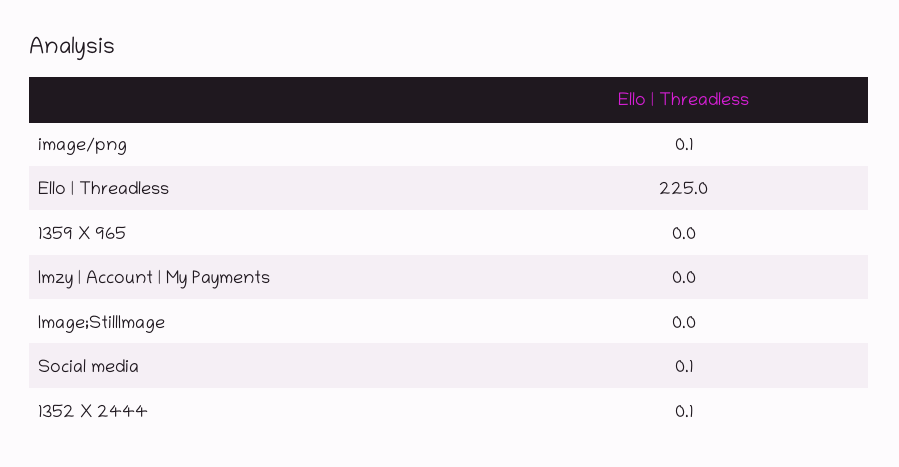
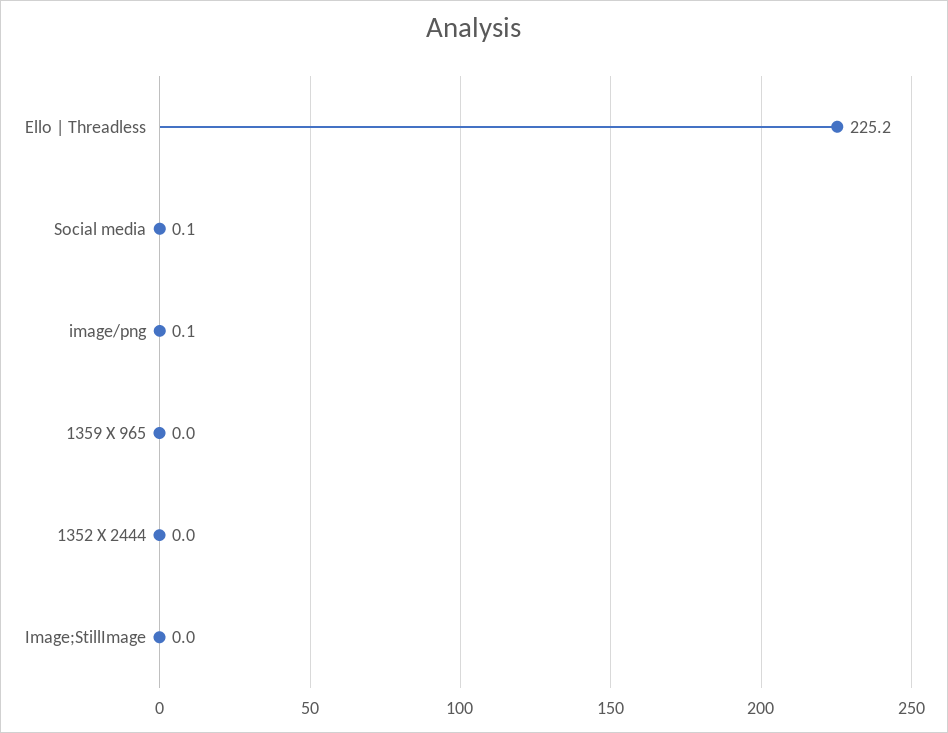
Ello | Threadless: 225 -> 225.2
Imzy | Account | My Payments: 0 -> none
1352 X 2444: 0.1 -> 0

